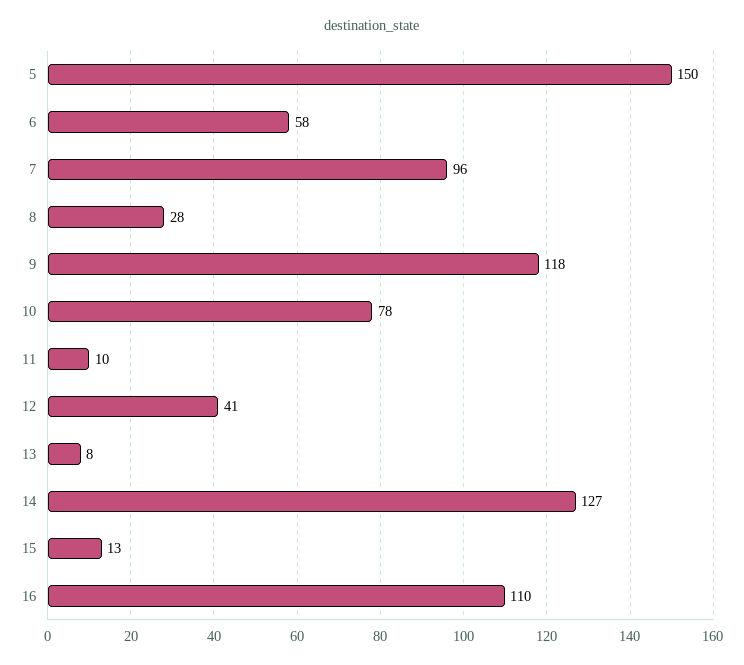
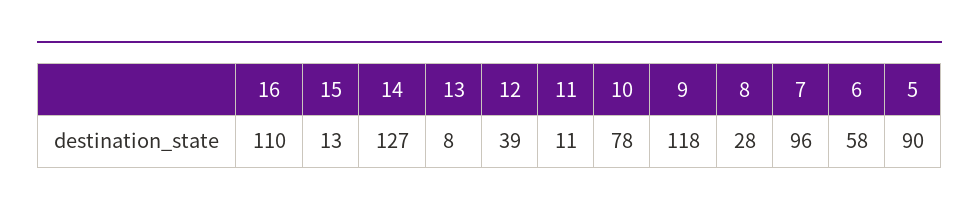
5: 150 -> 90
11: 10 -> 11
12: 41 -> 39

